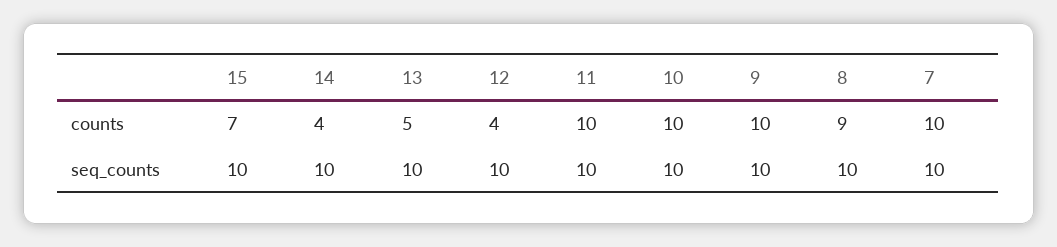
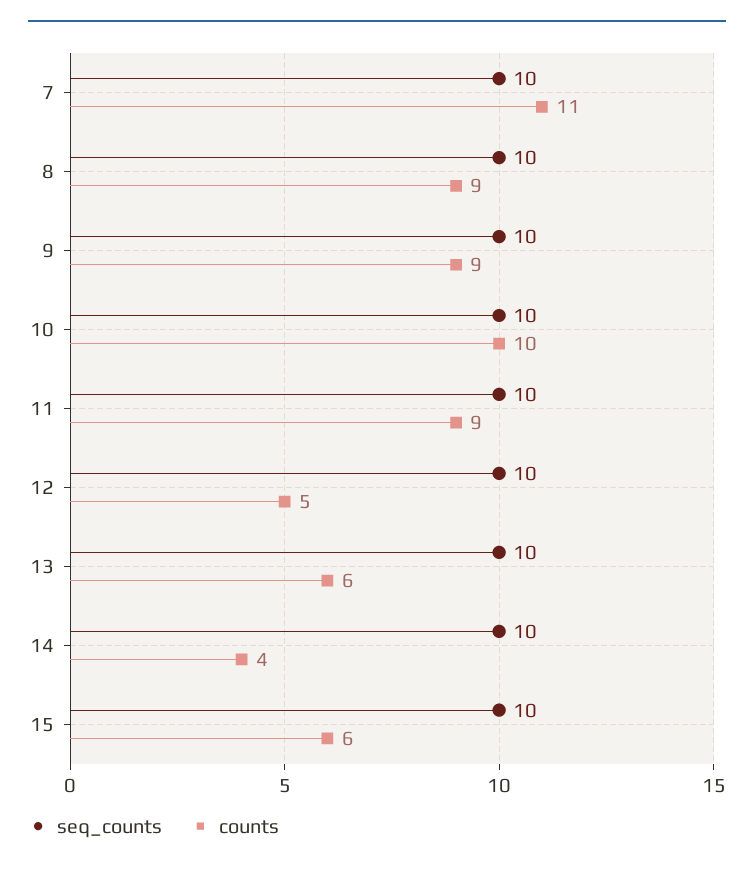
counts, 15: 7 -> 6
counts, 13: 5 -> 6
counts, 12: 4 -> 5
counts, 11: 10 -> 9
counts, 9: 10 -> 9
counts, 7: 10 -> 11

